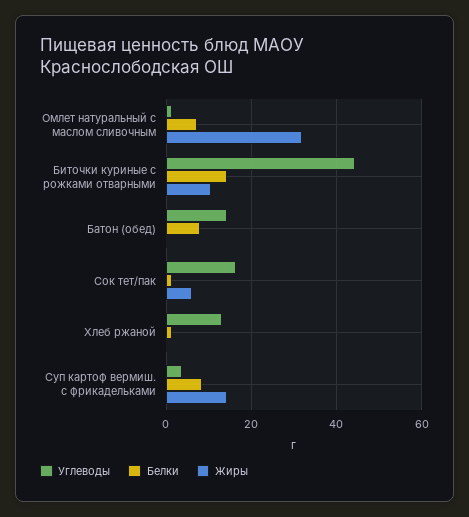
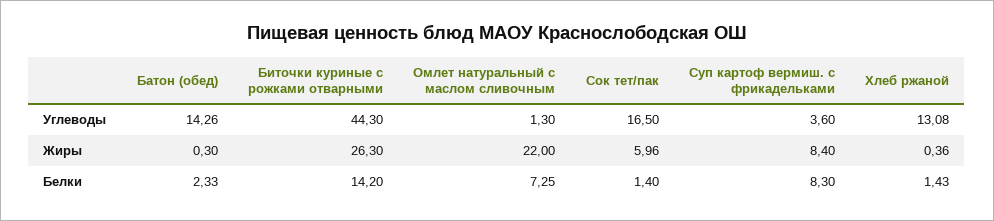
Жиры, Омлет натуральный с маслом сливочным: 32 -> 22
Жиры, Биточки куриные с рожками отварными: 10 -> 26.3
Белки, Батон (обед): 8 -> 2.33
Жиры, Суп картоф вермиш. с фрикадельками: 14 -> 8.4

